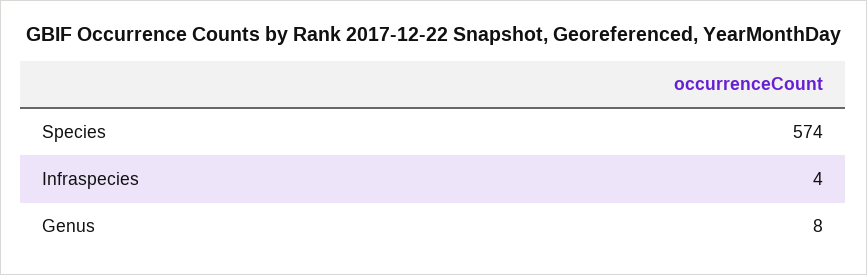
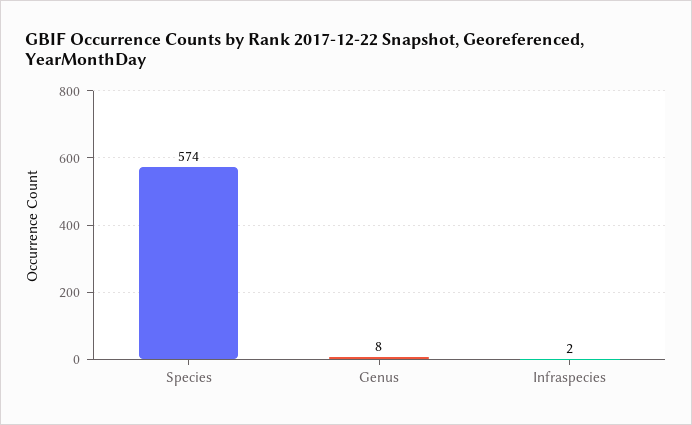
Infraspecies: 4 -> 2

